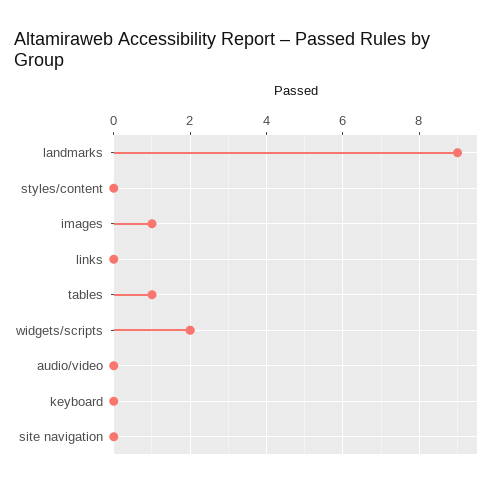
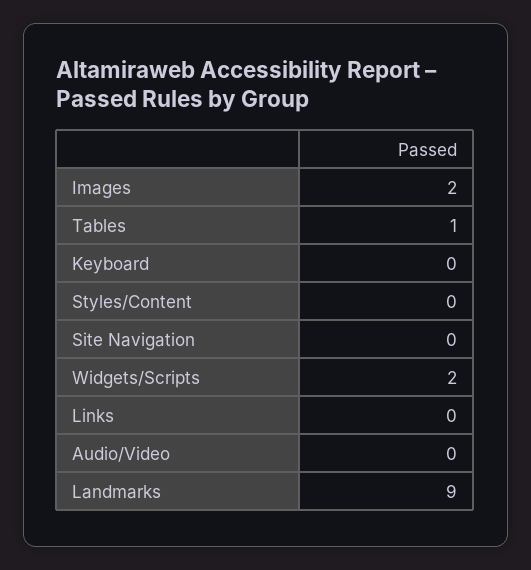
images: 1 -> 2

